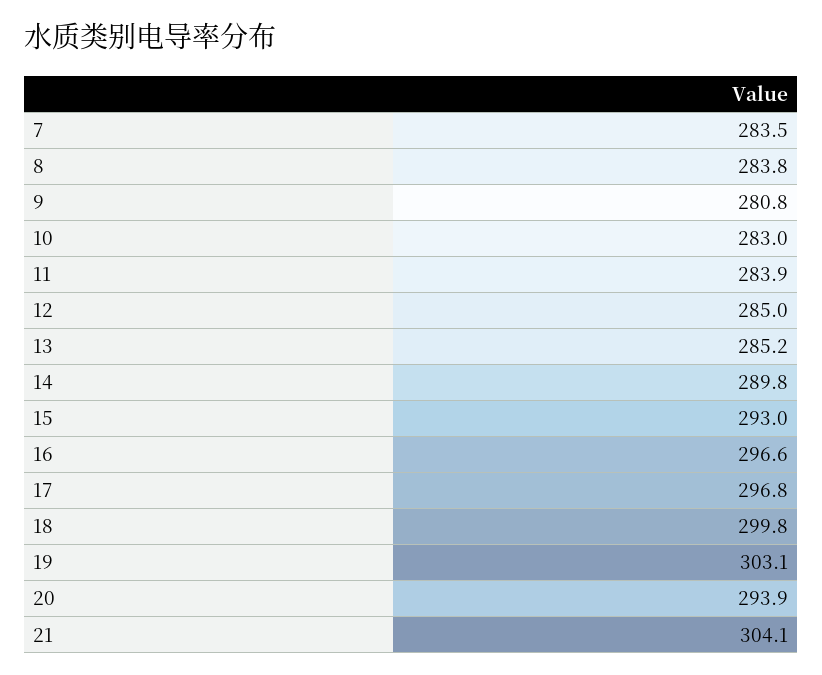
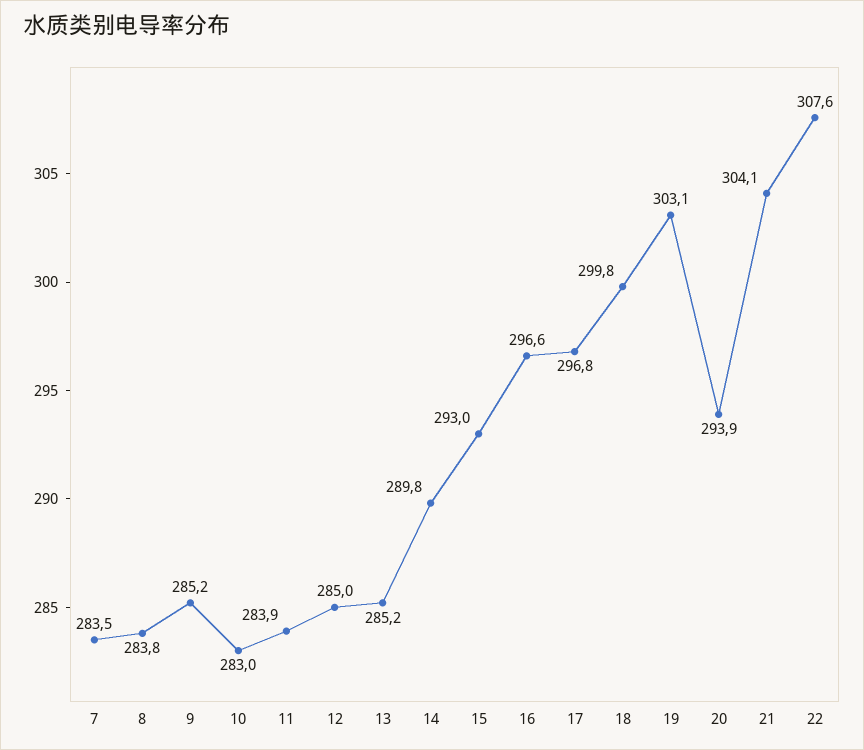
9: 280.8 -> 285.2
22: none -> 307.6

